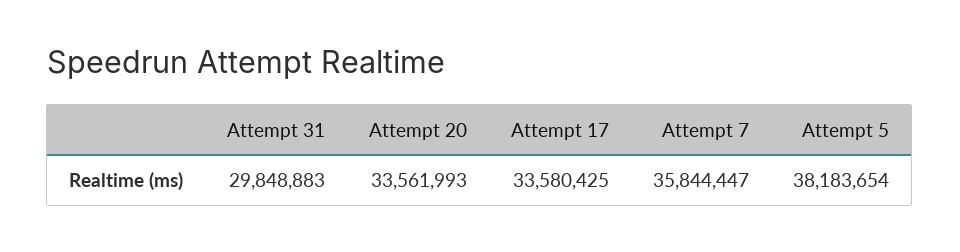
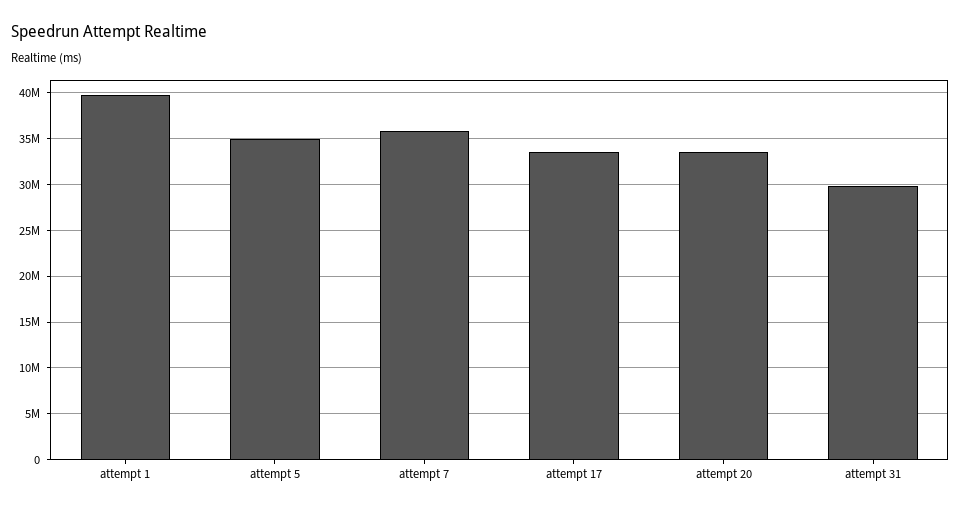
Attempt 5: 38183654 -> 35000000
attempt 1: none -> 40000000

